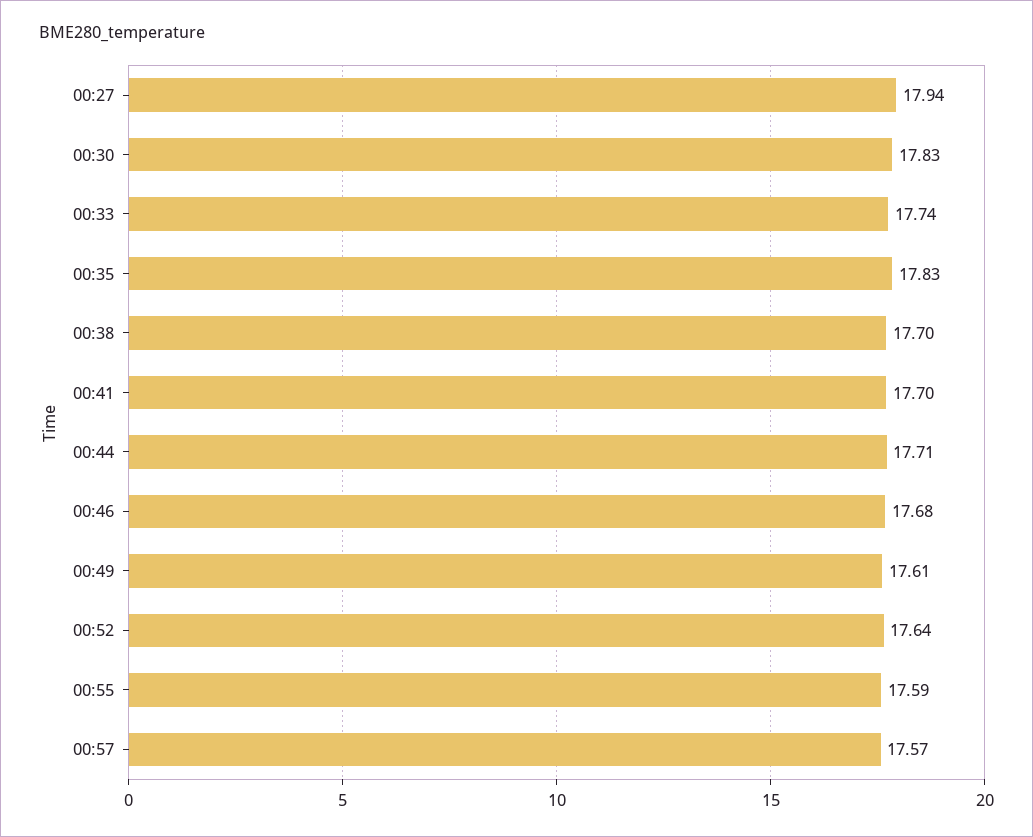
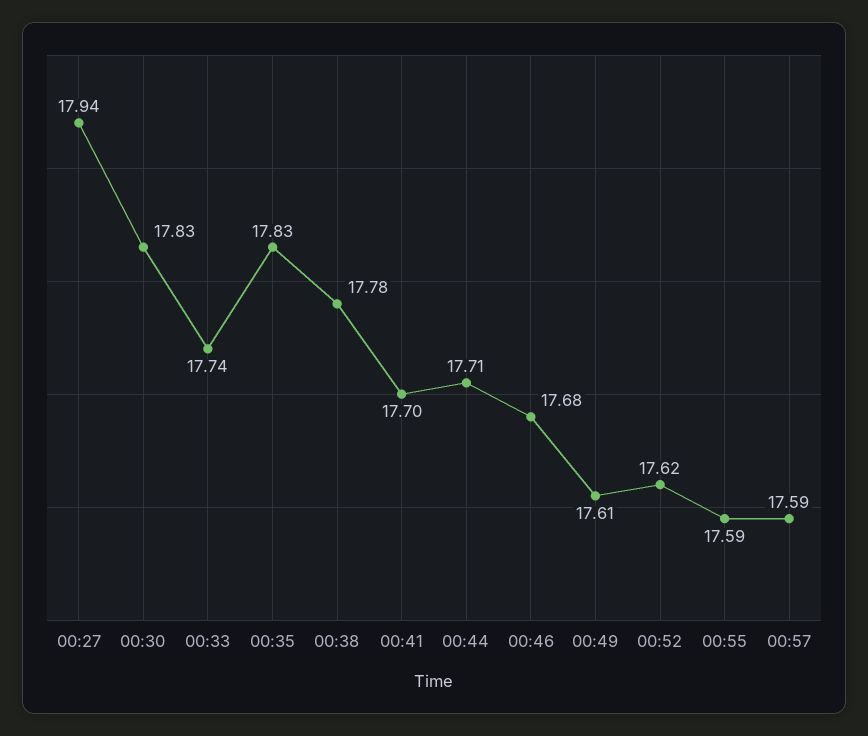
00:38: 17.7 -> 17.78
00:52: 17.64 -> 17.62
00:57: 17.57 -> 17.59

